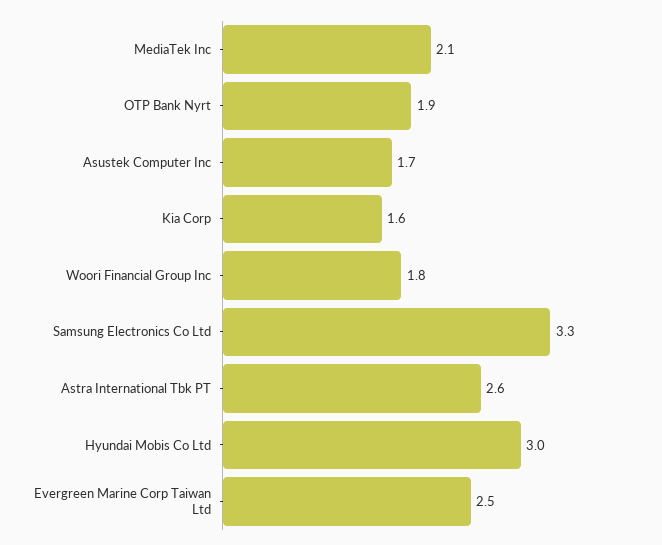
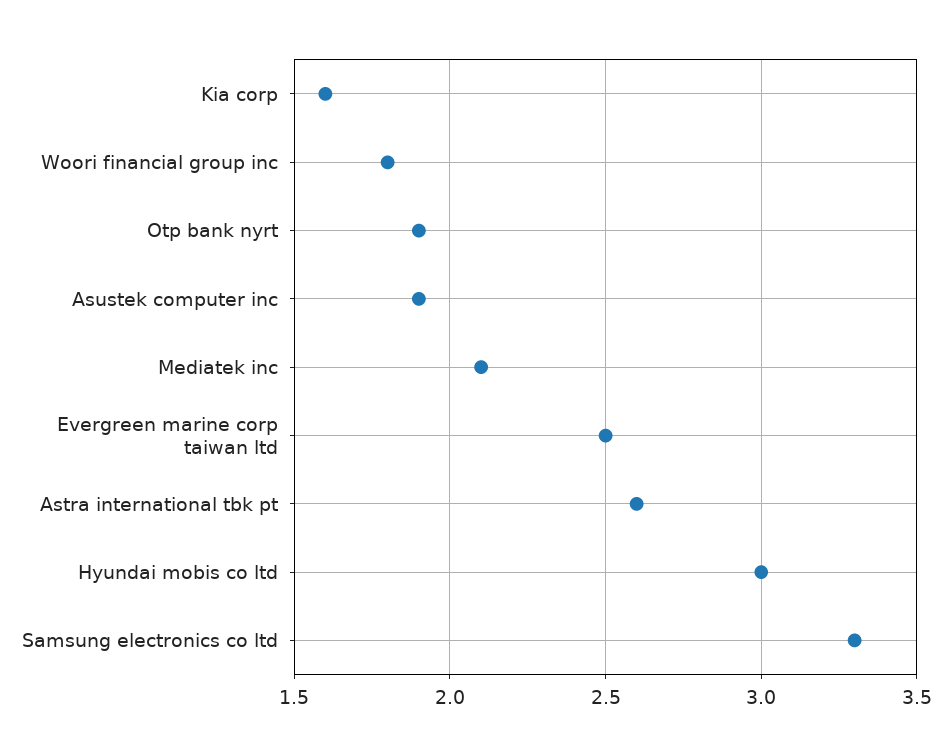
Asustek Computer Inc: 1.7 -> 1.9

